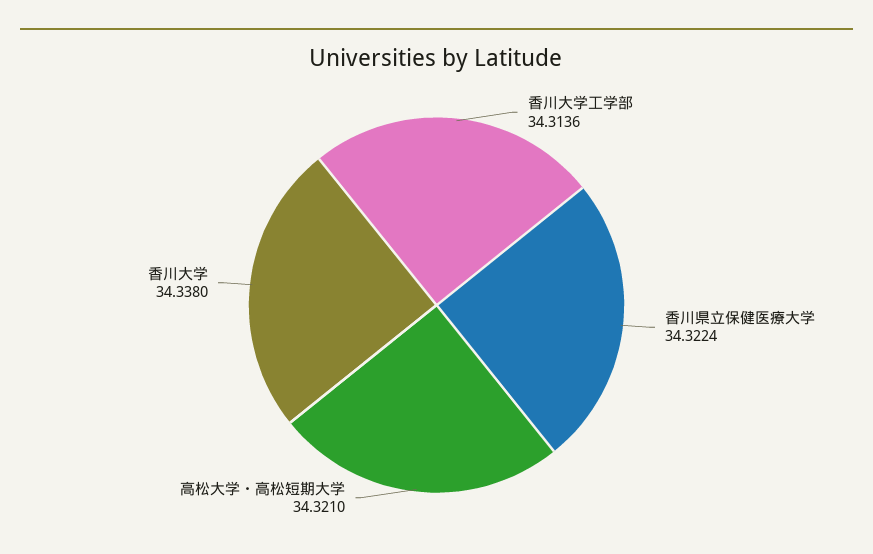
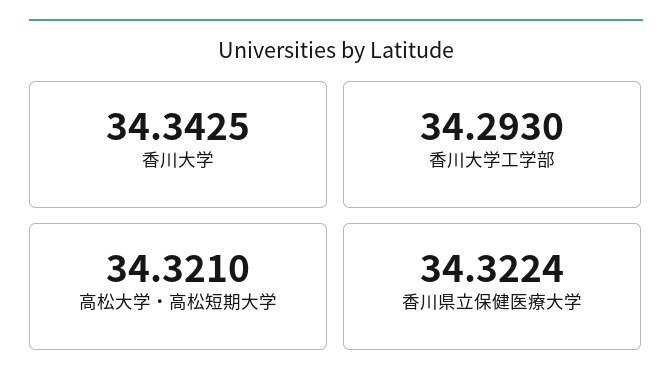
香川大学工学部: 34.3136 -> 34.293
香川大学: 34.338 -> 34.3425

